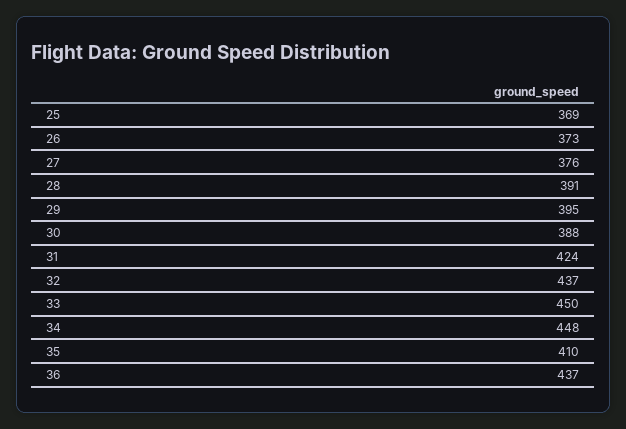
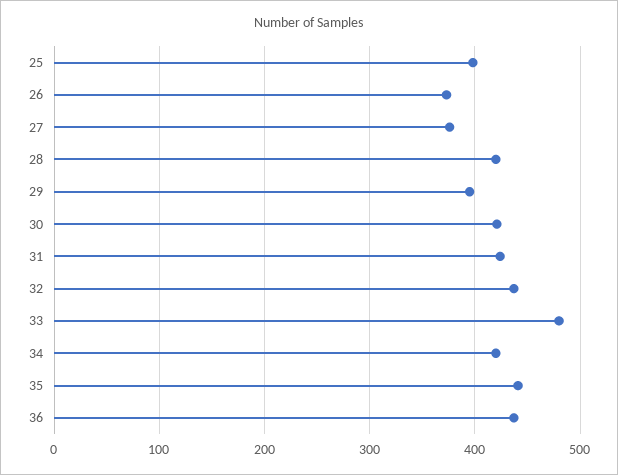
25: 369 -> 400
28: 391 -> 420
30: 388 -> 420
33: 450 -> 480
34: 448 -> 420
35: 410 -> 440

